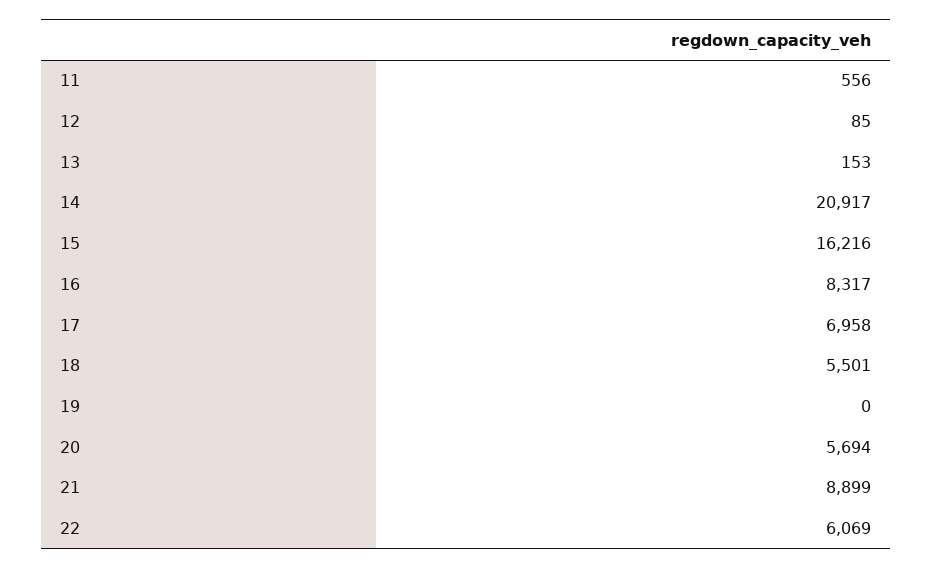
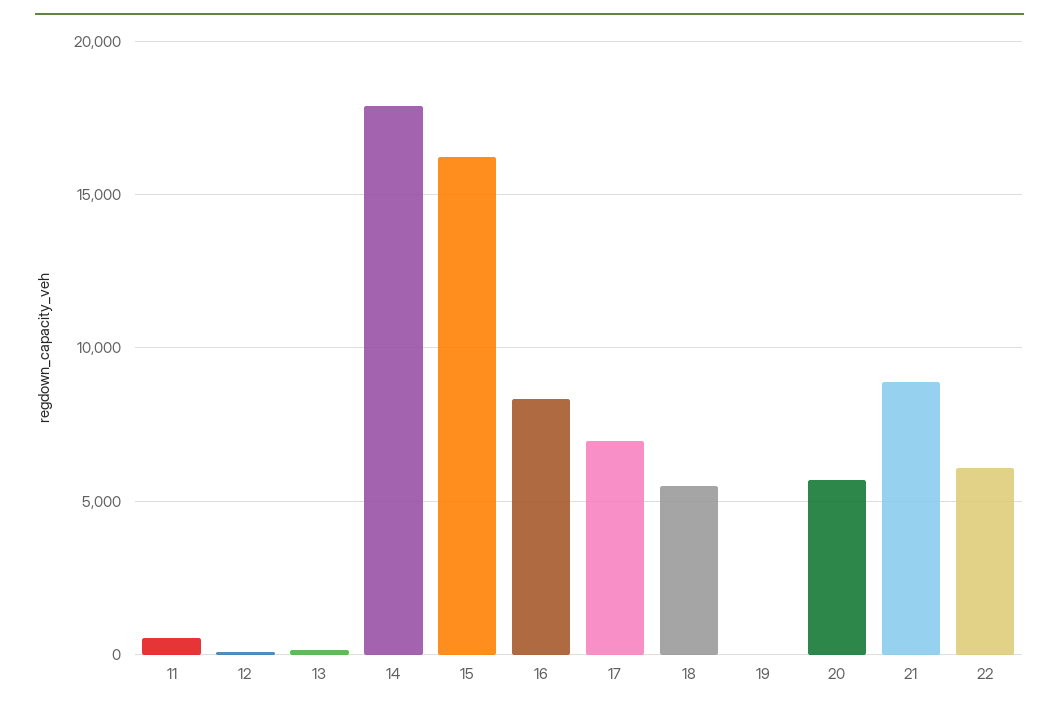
14: 20917 -> 18000

